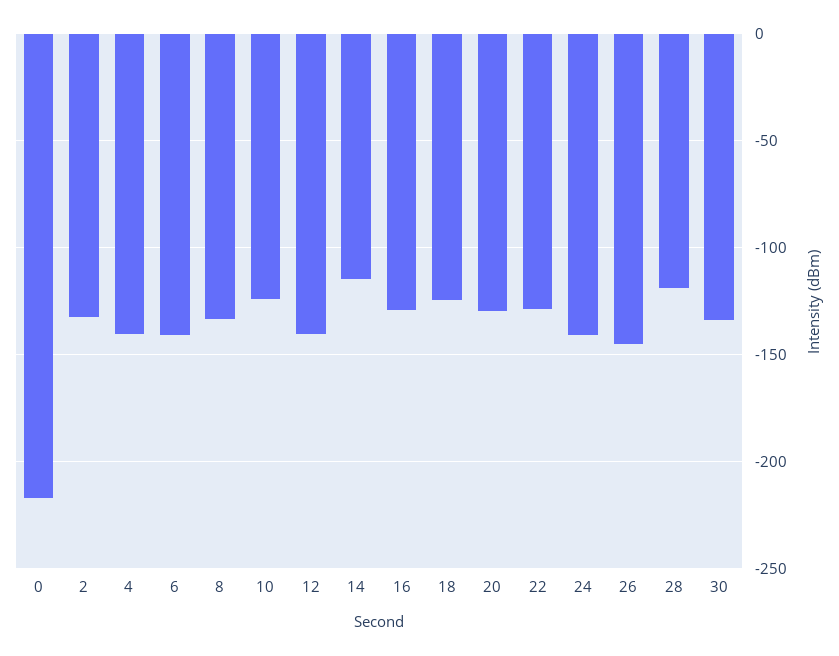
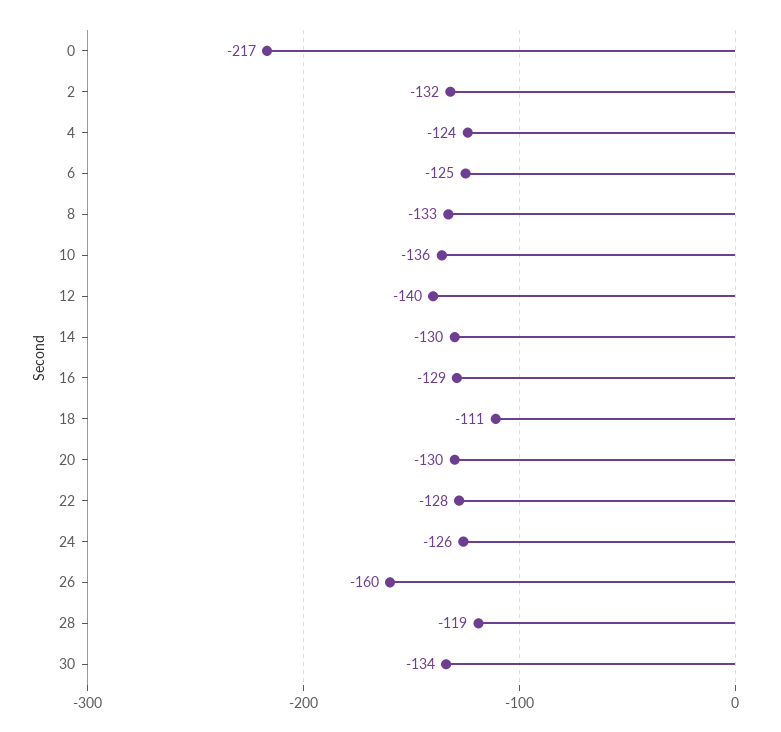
4: -140 -> -124
6: -140 -> -125
10: -125 -> -136
14: -115 -> -130
18: -125 -> -111
24: -140 -> -126
26: -145 -> -160

